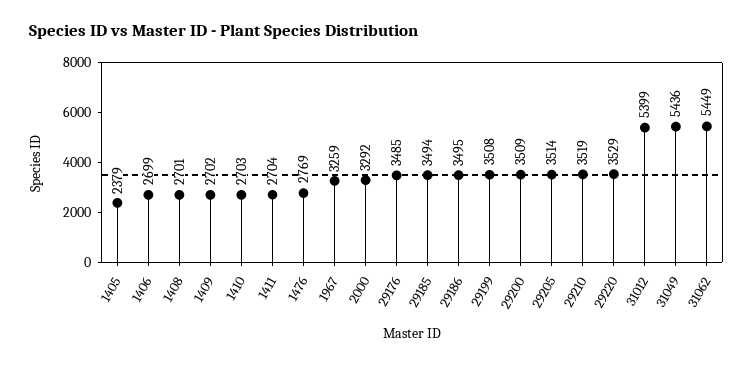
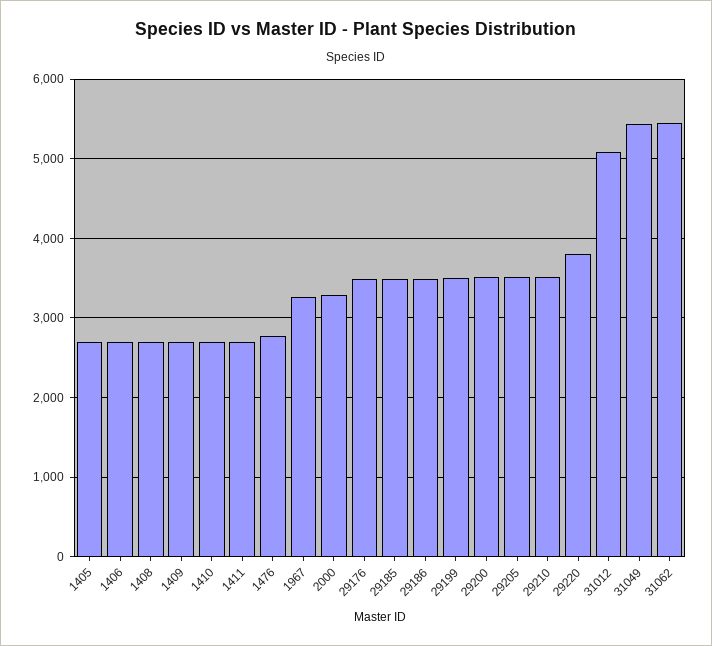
1405: 2379 -> 2700
29220: 3529 -> 3800
31012: 5399 -> 5100

